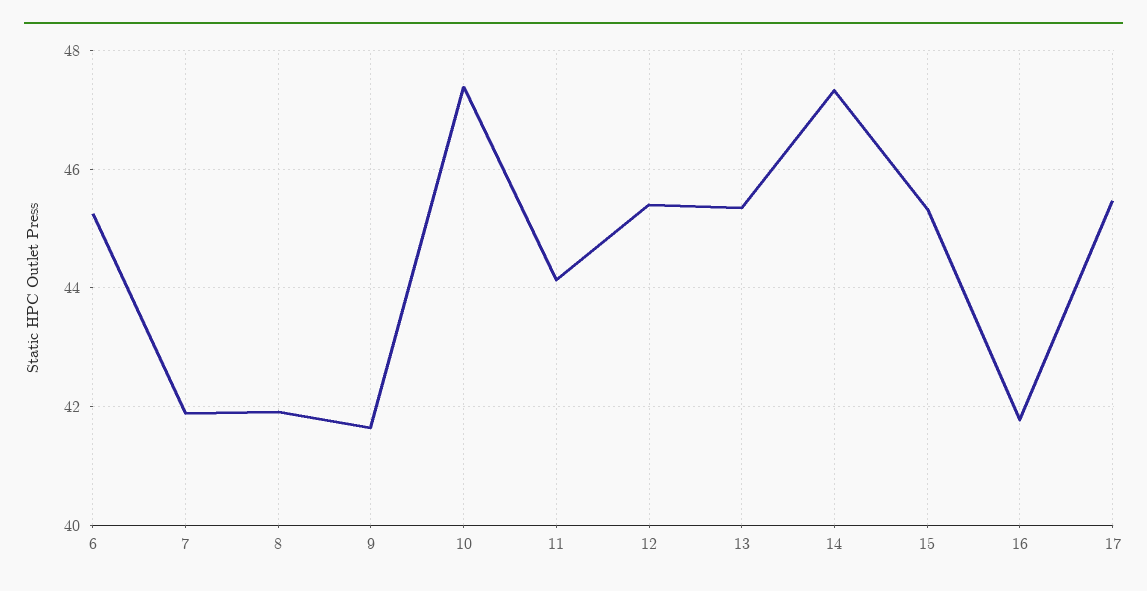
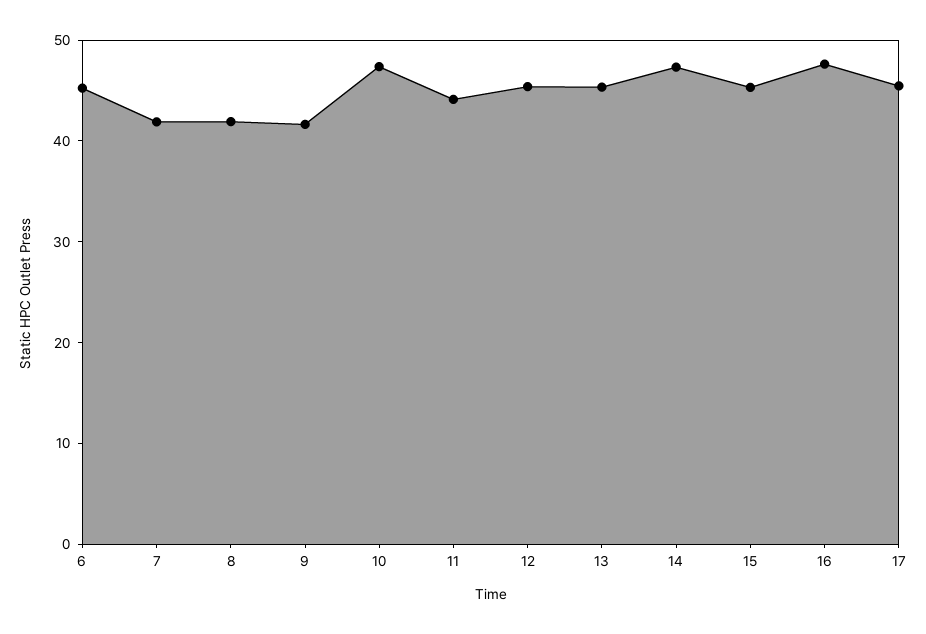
16: 41.8 -> 48

